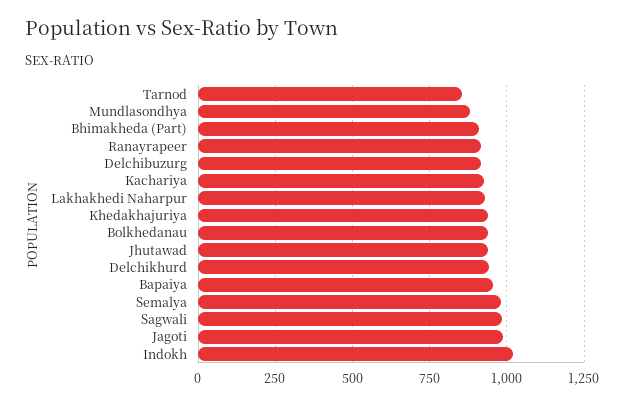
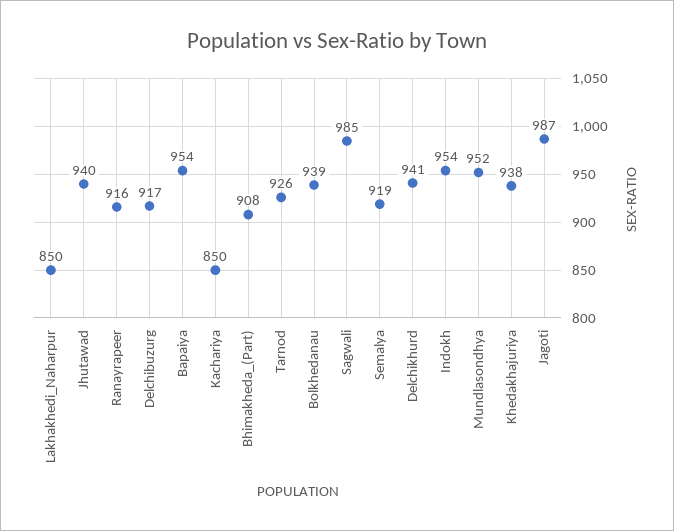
Tarnod: 850 -> 926
Mundlasondhya: 875 -> 952
Kachariya: 925 -> 850
Lakhakhedi Naharpur: 925 -> 850
Semalya: 975 -> 919
Indokh: 1025 -> 954

